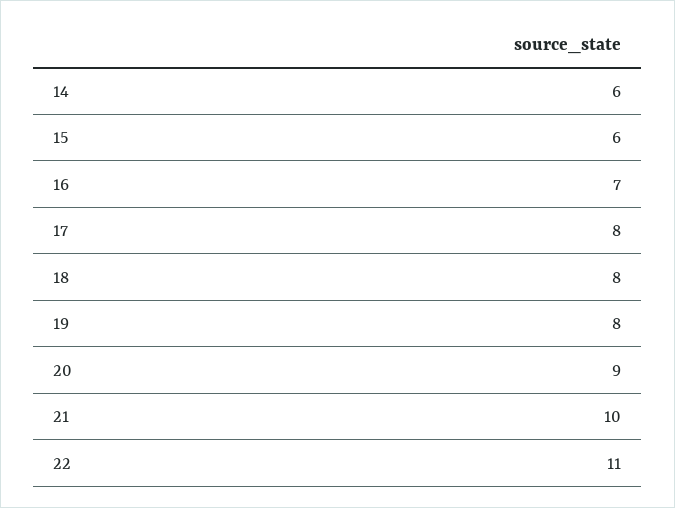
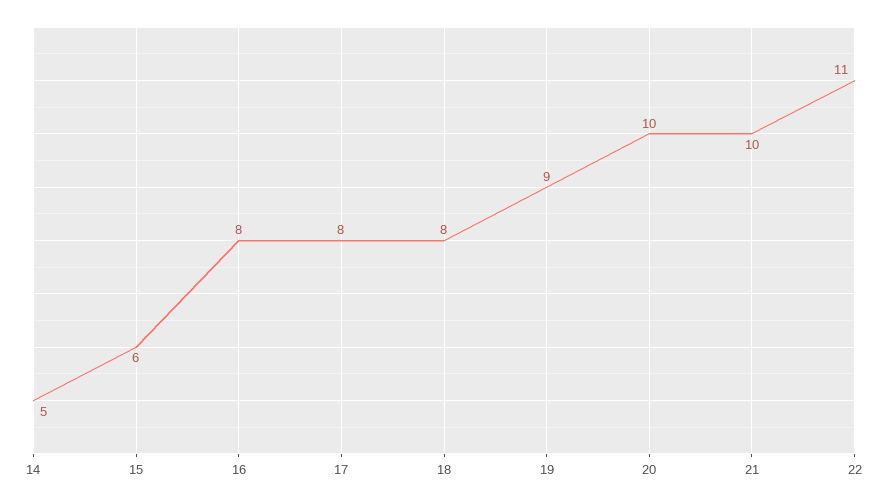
14: 6 -> 5
16: 7 -> 8
19: 8 -> 9
20: 9 -> 10

